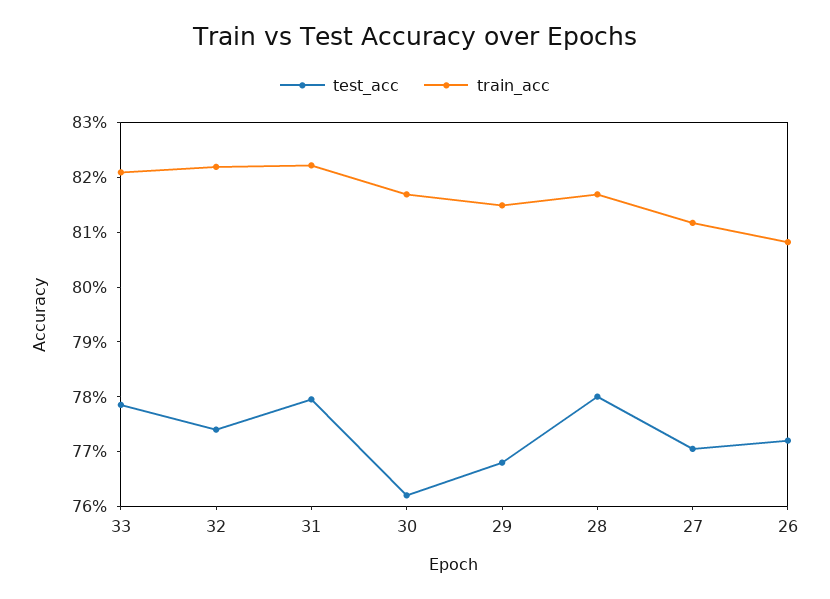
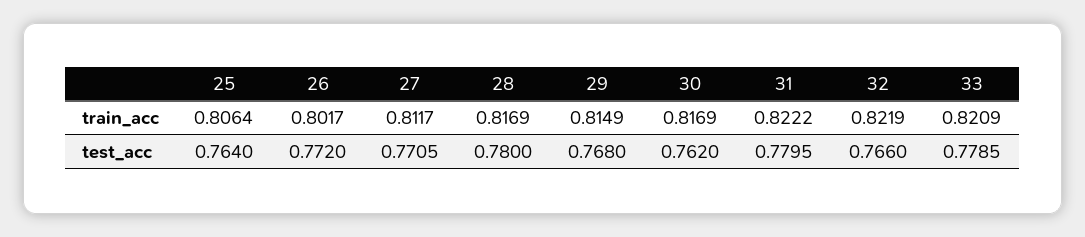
test_acc, 32: 0.774 -> 0.766
train_acc, 26: 0.808 -> 0.8017
train_acc, 25: none -> 0.8064
test_acc, 25: none -> 0.764

